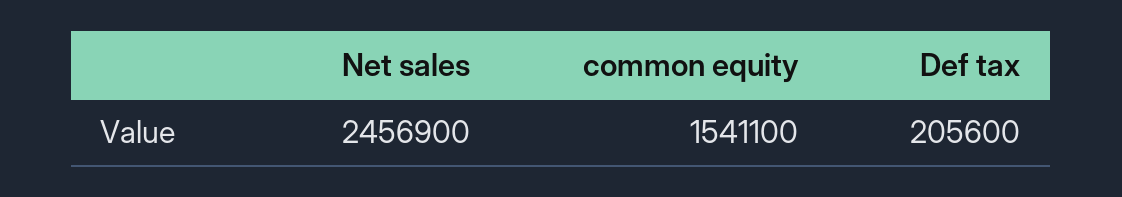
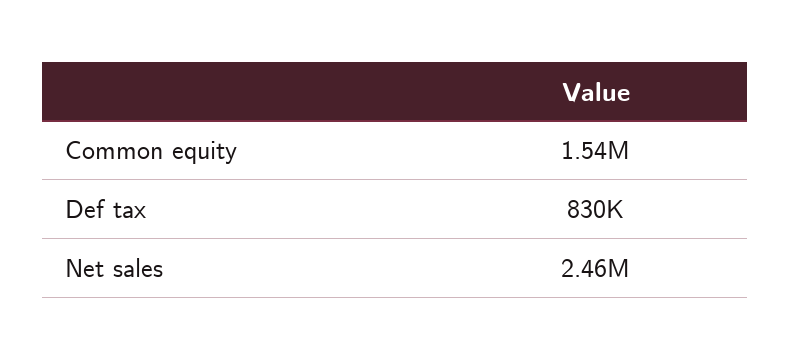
Def tax: 205600 -> 830000

